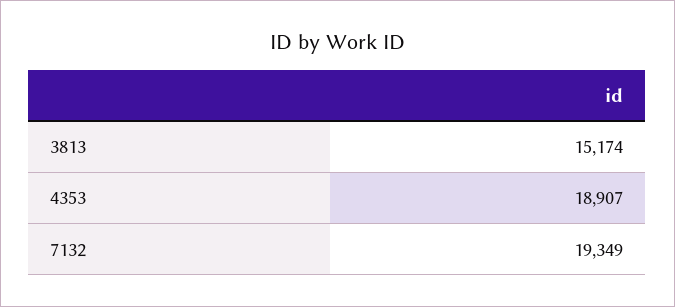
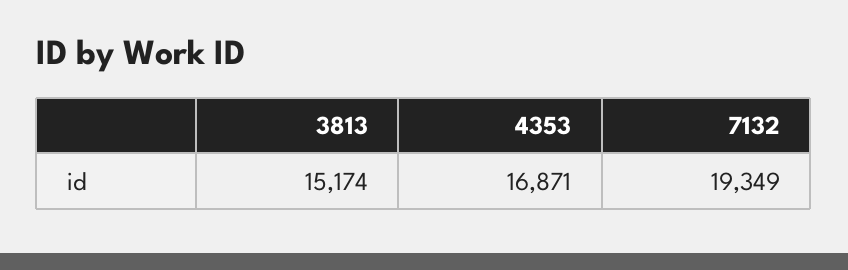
4353: 18907 -> 16871

